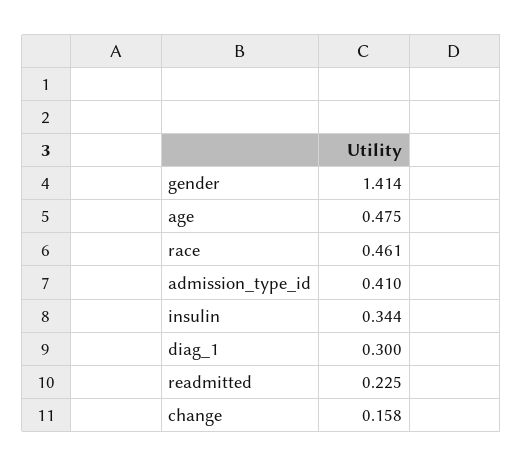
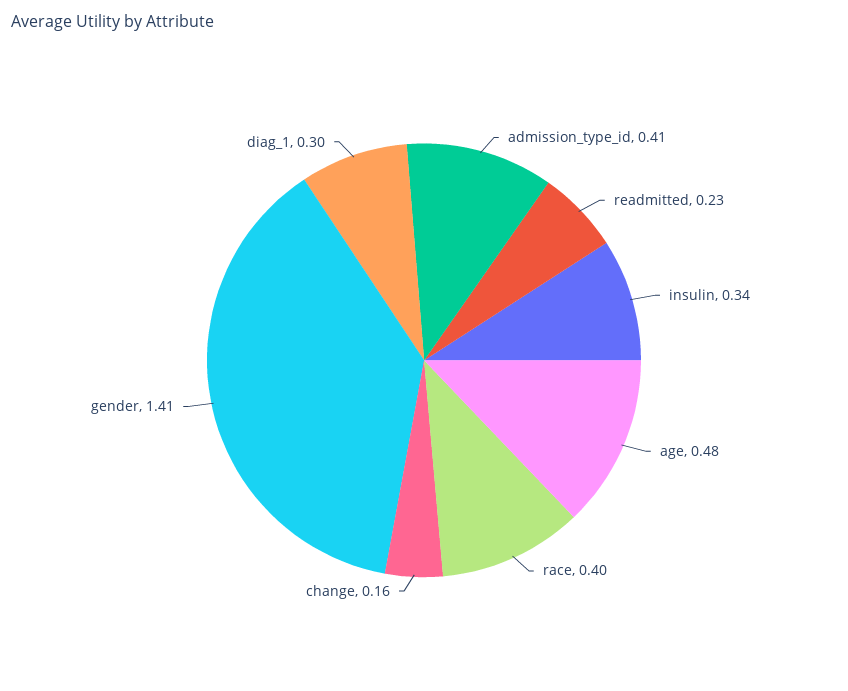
race: 0.461 -> 0.4

